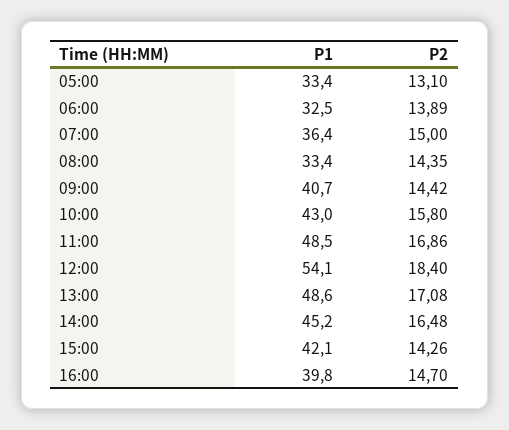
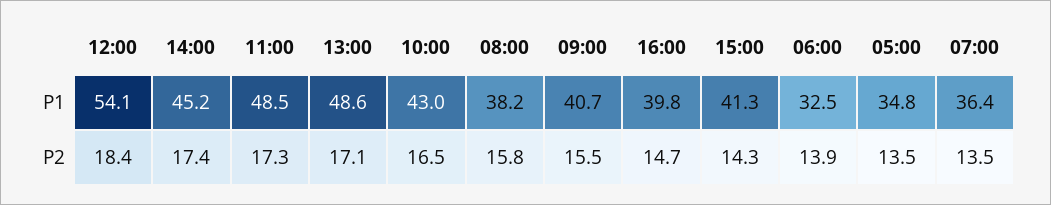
P1, 05:00: 33.4 -> 34.8
P2, 05:00: 13.1 -> 13.5
P2, 07:00: 15 -> 13.5
P1, 08:00: 33.4 -> 38.2
P2, 08:00: 14.35 -> 15.8
P2, 09:00: 14.42 -> 15.5
P2, 10:00: 15.8 -> 16.5
P2, 11:00: 16.86 -> 17.3
P2, 14:00: 16.48 -> 17.4
P1, 15:00: 42.1 -> 41.3

